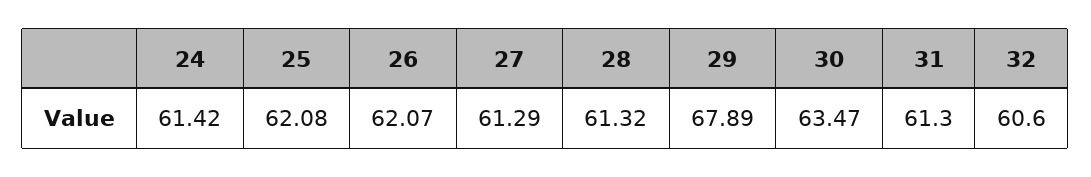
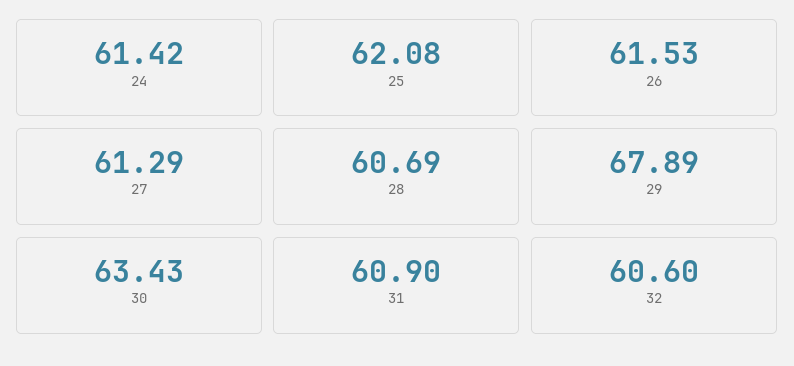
26: 62.07 -> 61.53
28: 61.32 -> 60.69
30: 63.47 -> 63.43
31: 61.3 -> 60.9

